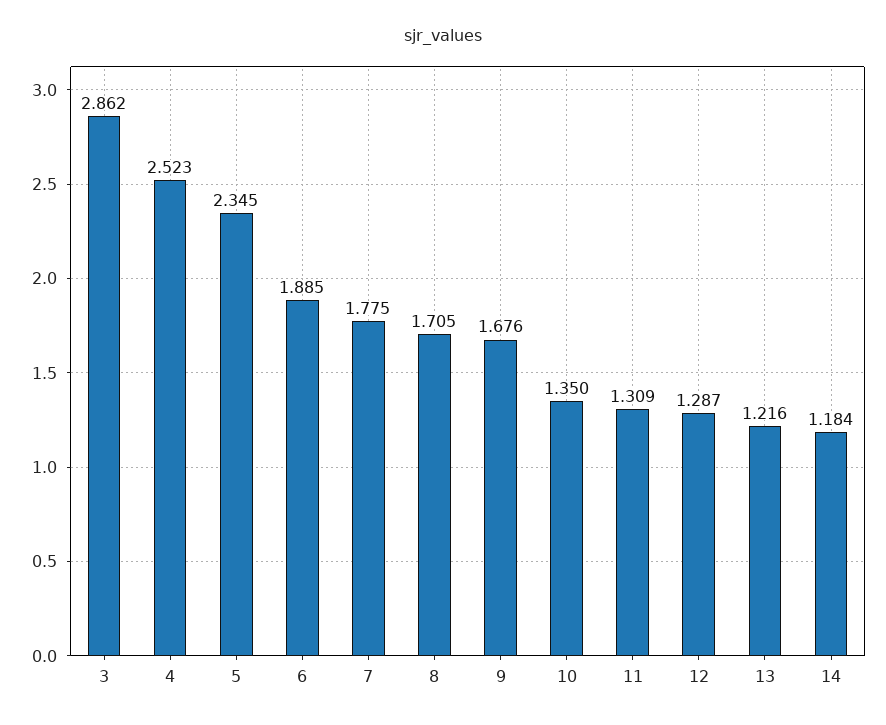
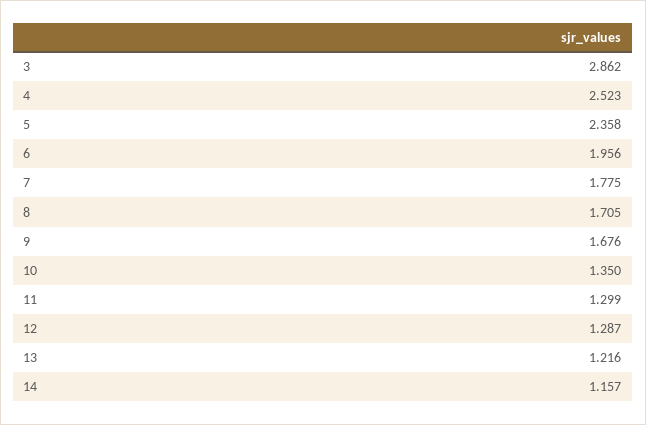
5: 2.345 -> 2.358
6: 1.885 -> 1.956
11: 1.309 -> 1.299
14: 1.184 -> 1.157

